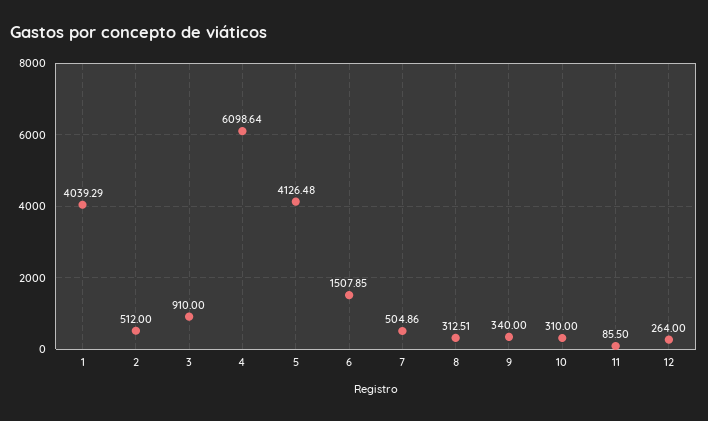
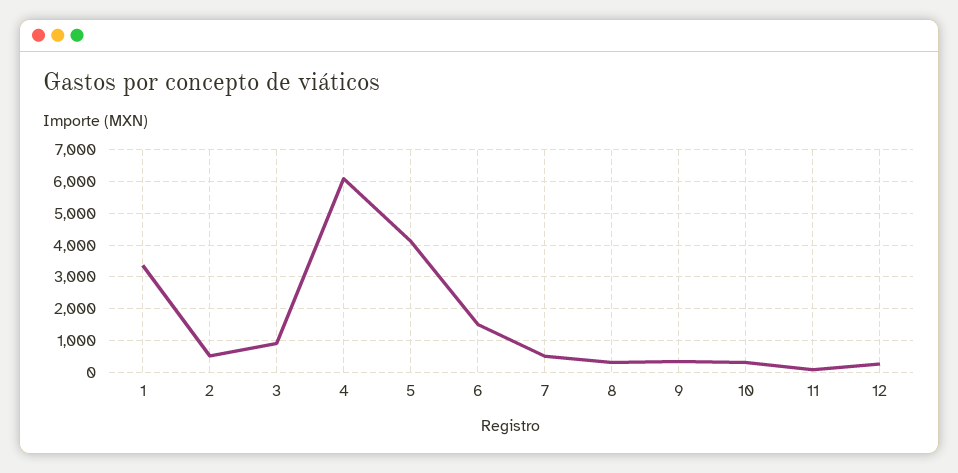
1: 4039.29 -> 3400

